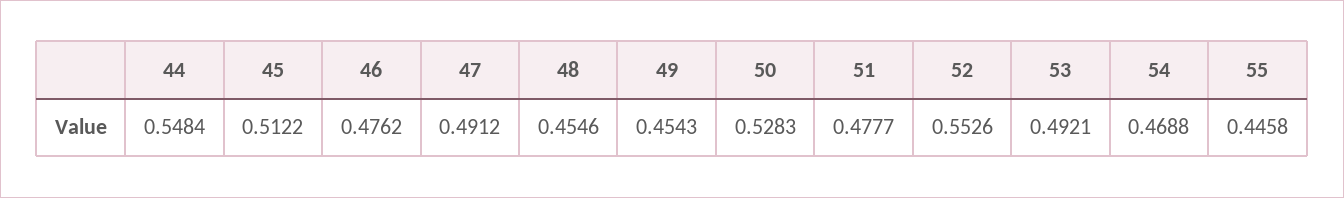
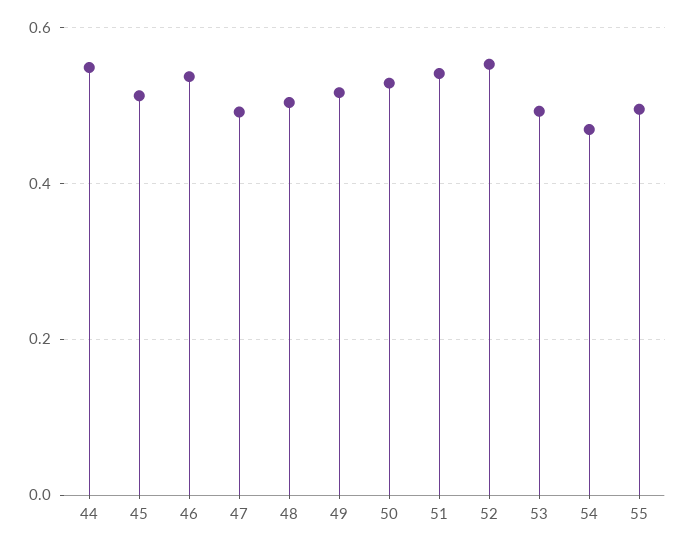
46: 0.4762 -> 0.54
48: 0.4546 -> 0.5
49: 0.4543 -> 0.52
51: 0.4777 -> 0.54
55: 0.4458 -> 0.5

